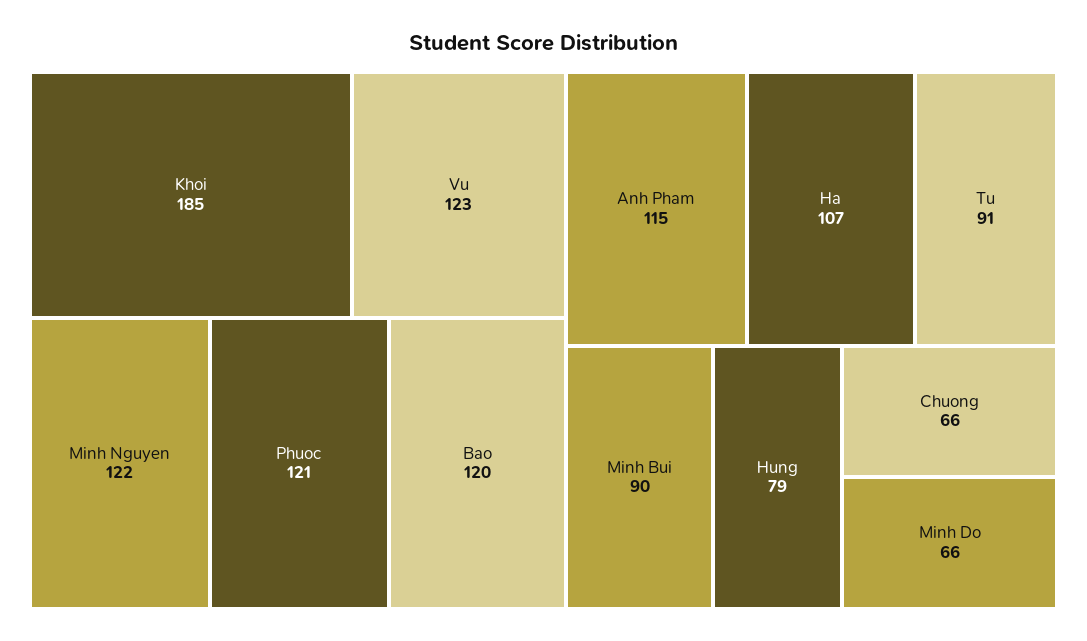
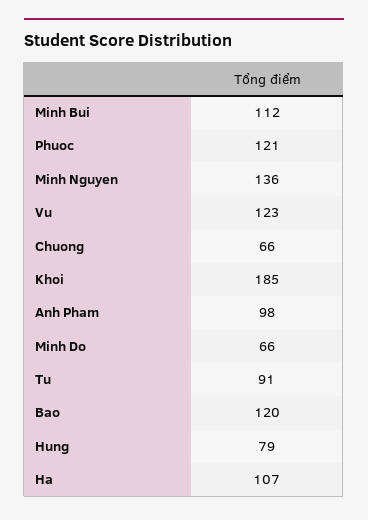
Minh Nguyen: 122 -> 136
Anh Pham: 115 -> 98
Minh Bui: 90 -> 112

